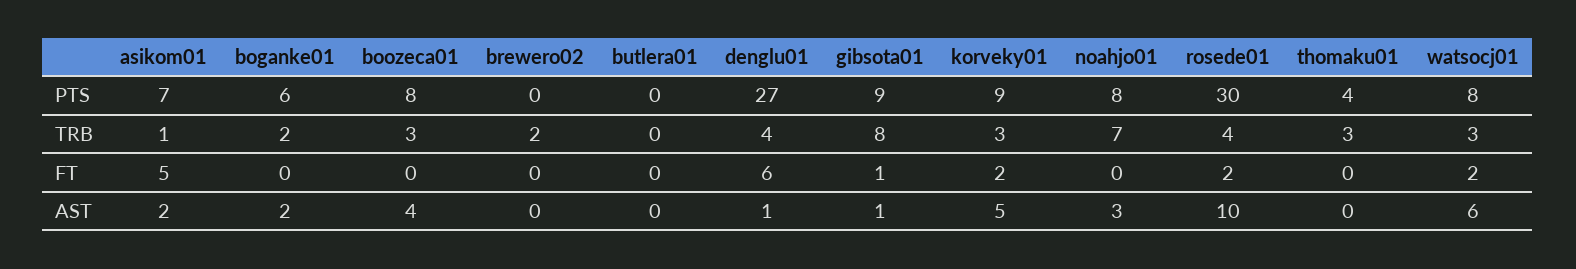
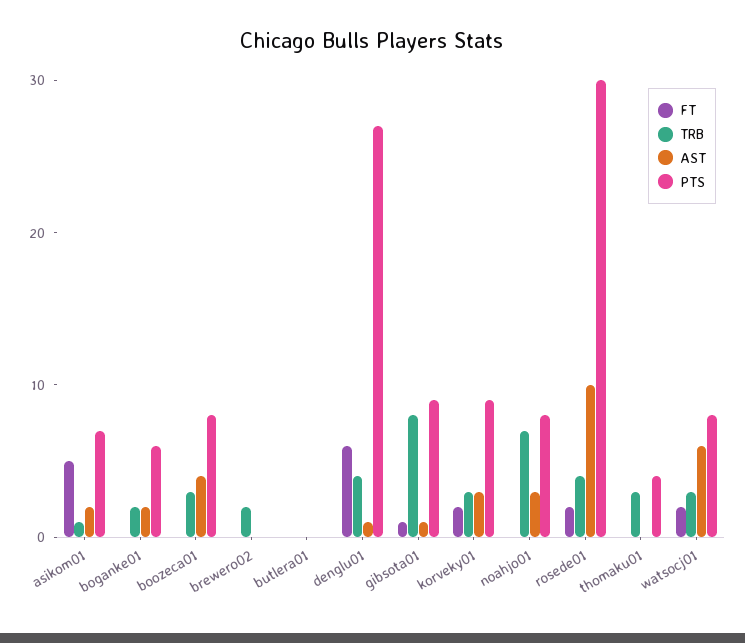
AST, korveky01: 5 -> 3

